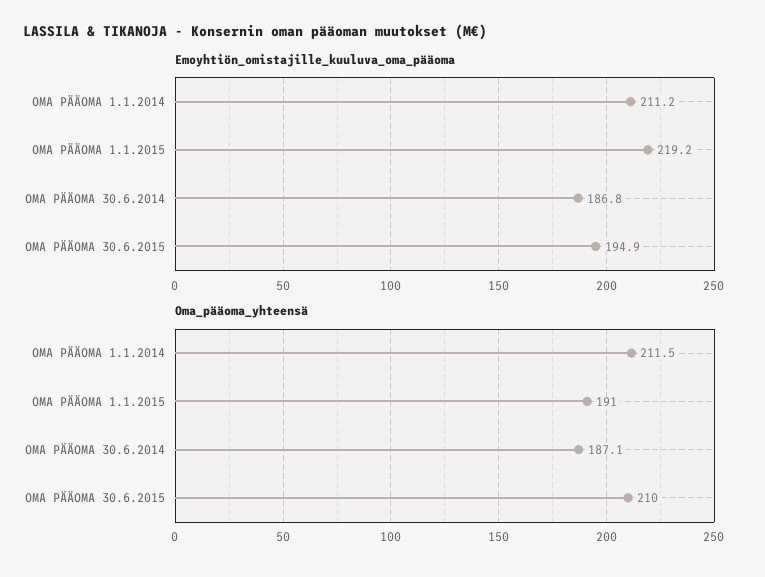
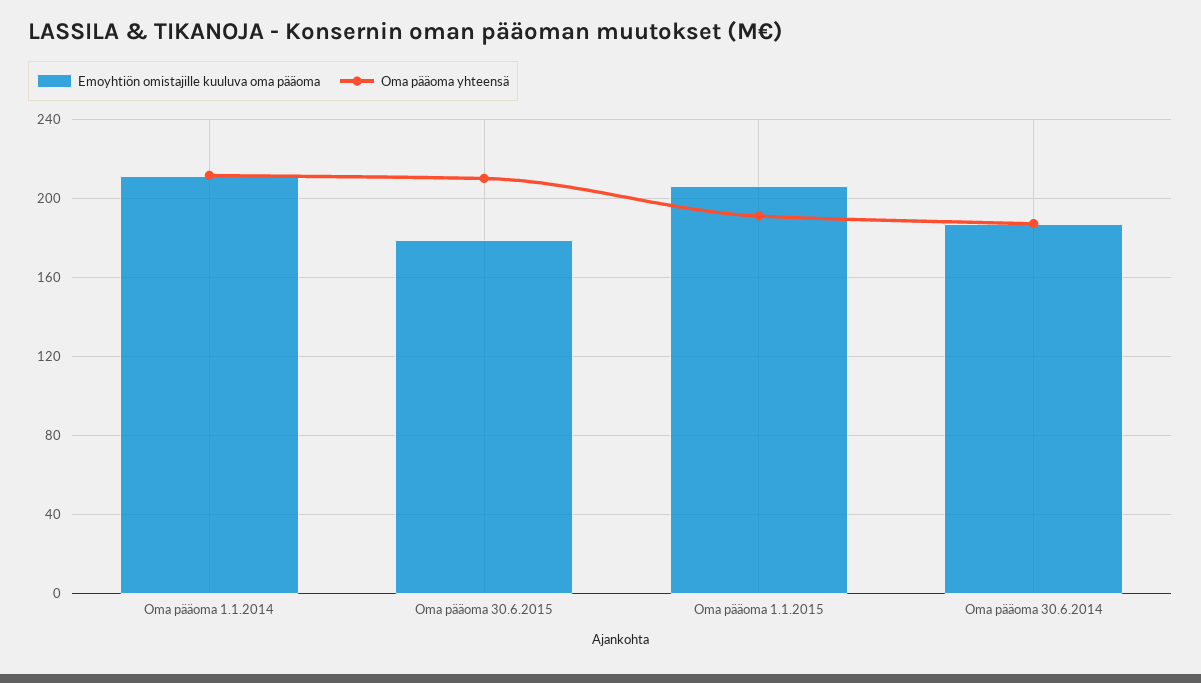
Emoyhtiön_omistajille_kuuluva_oma_pääoma, OMA PÄÄOMA 1.1.2015: 219.2 -> 205
Emoyhtiön_omistajille_kuuluva_oma_pääoma, OMA PÄÄOMA 30.6.2015: 194.9 -> 180

